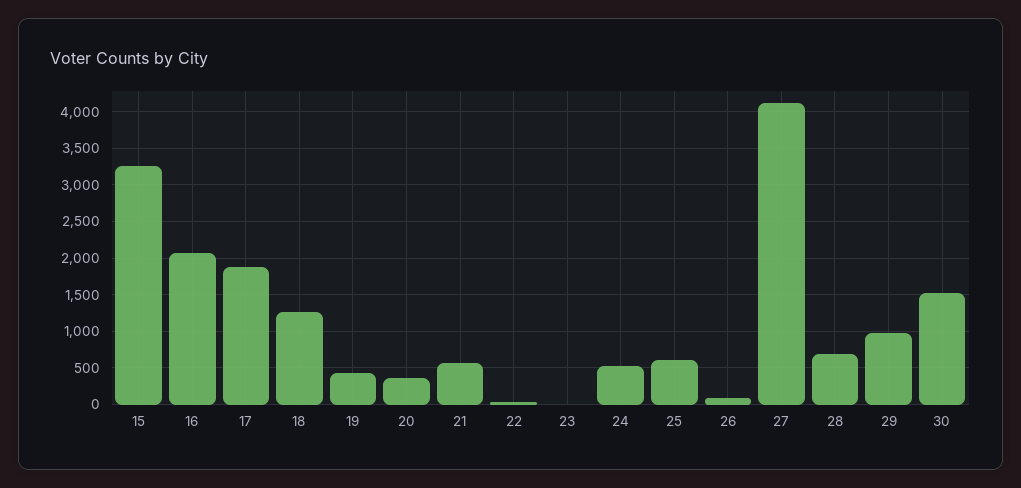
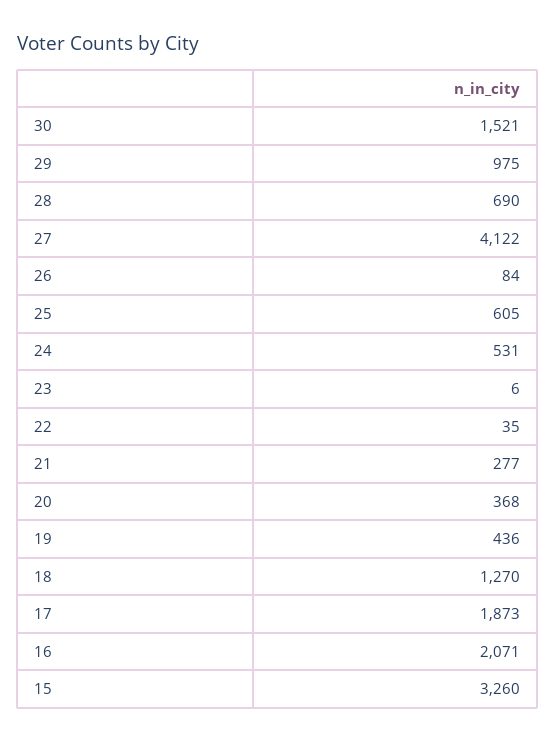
21: 600 -> 277

